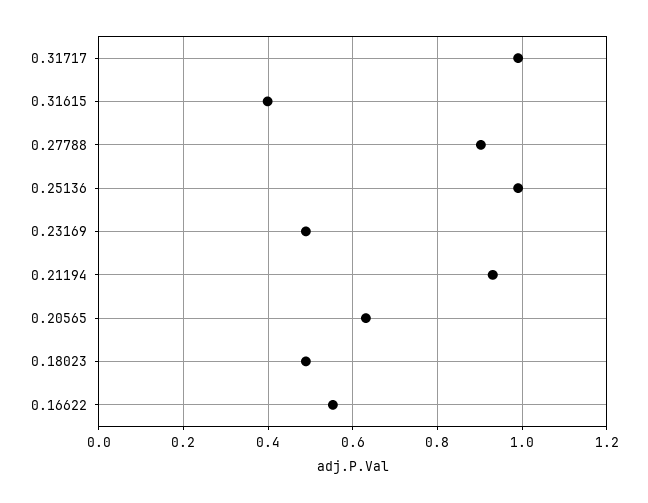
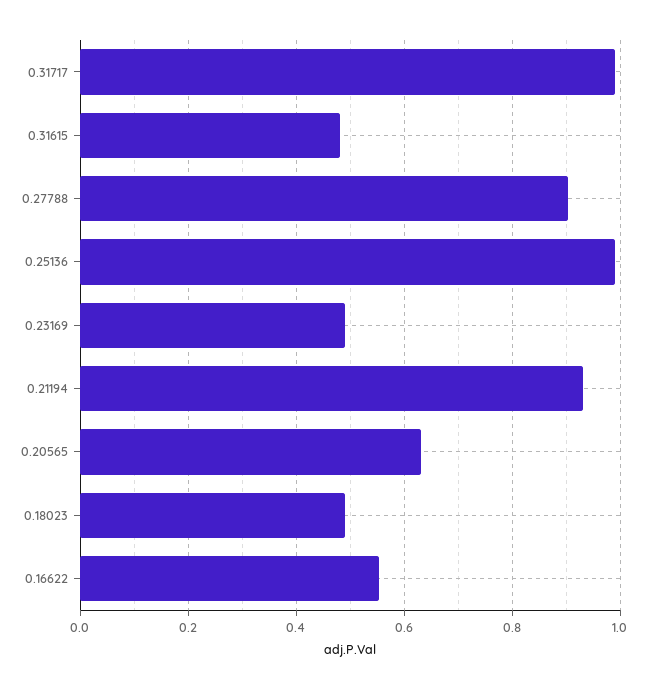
0.31615: 0.4 -> 0.48

